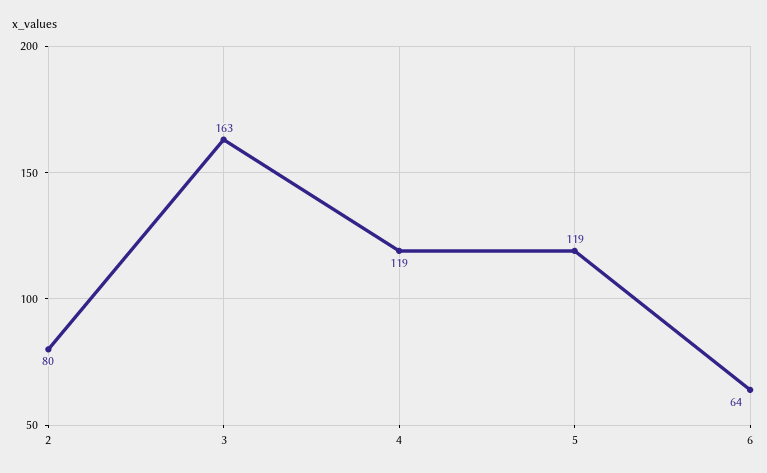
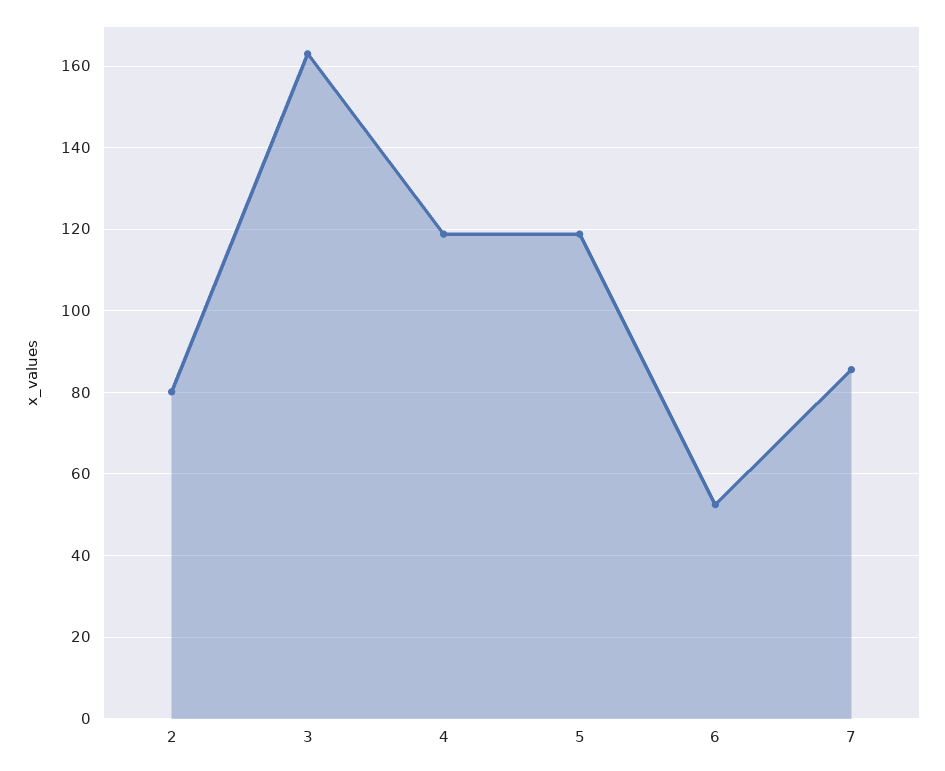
6: 64 -> 52
7: none -> 86

